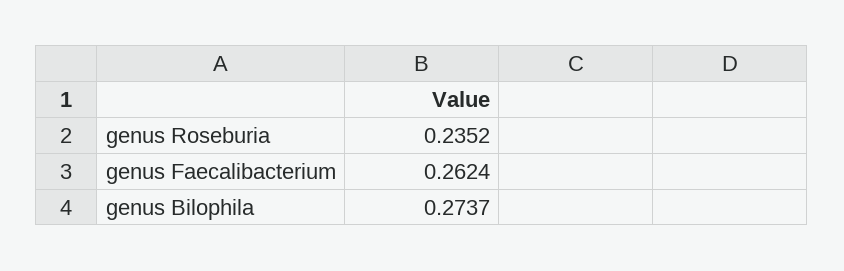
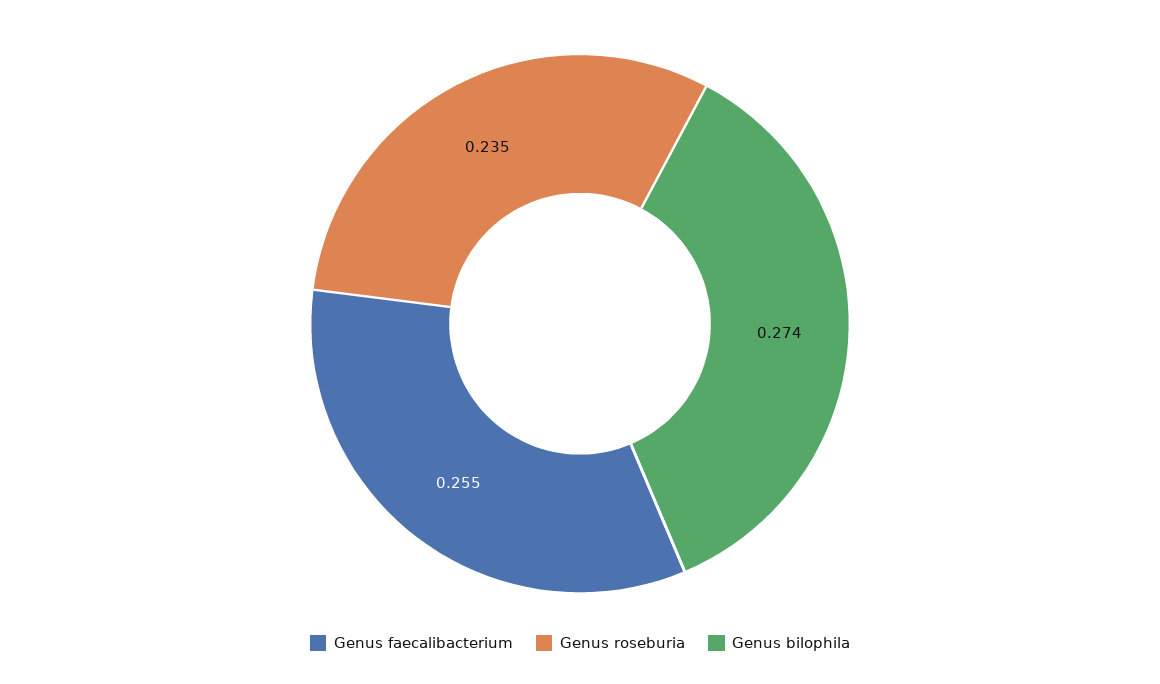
genus Faecalibacterium: 0.2624 -> 0.255

